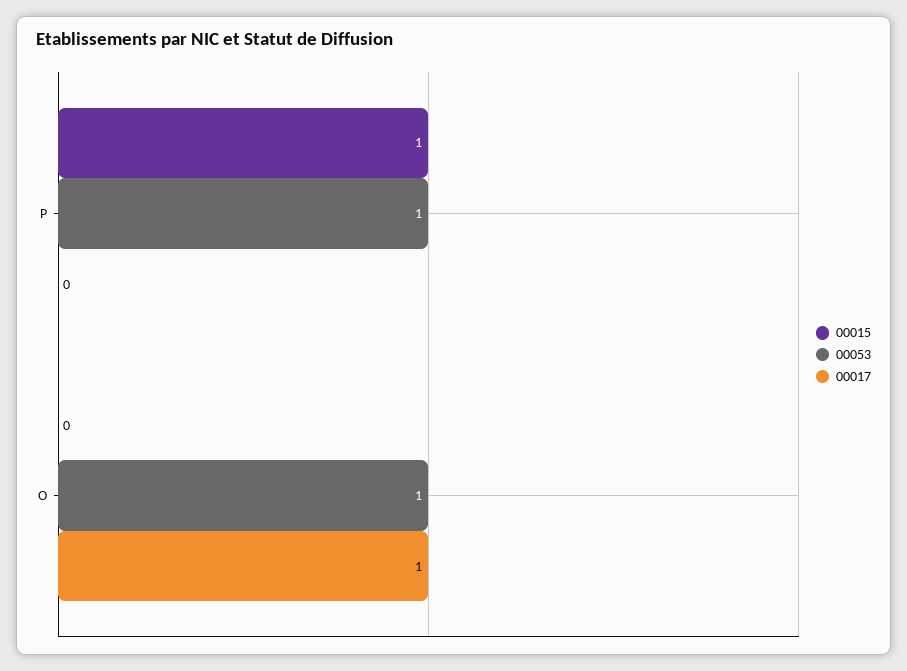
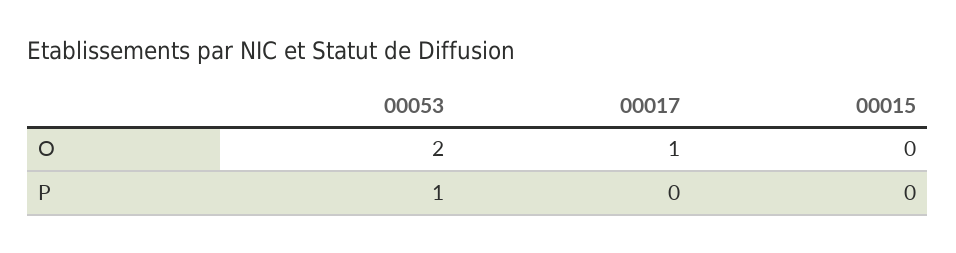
00015, P: 1 -> 0
00053, O: 1 -> 2

